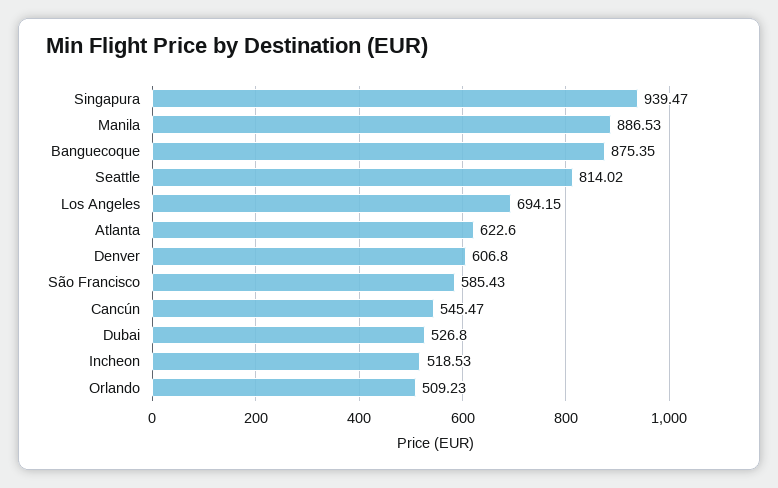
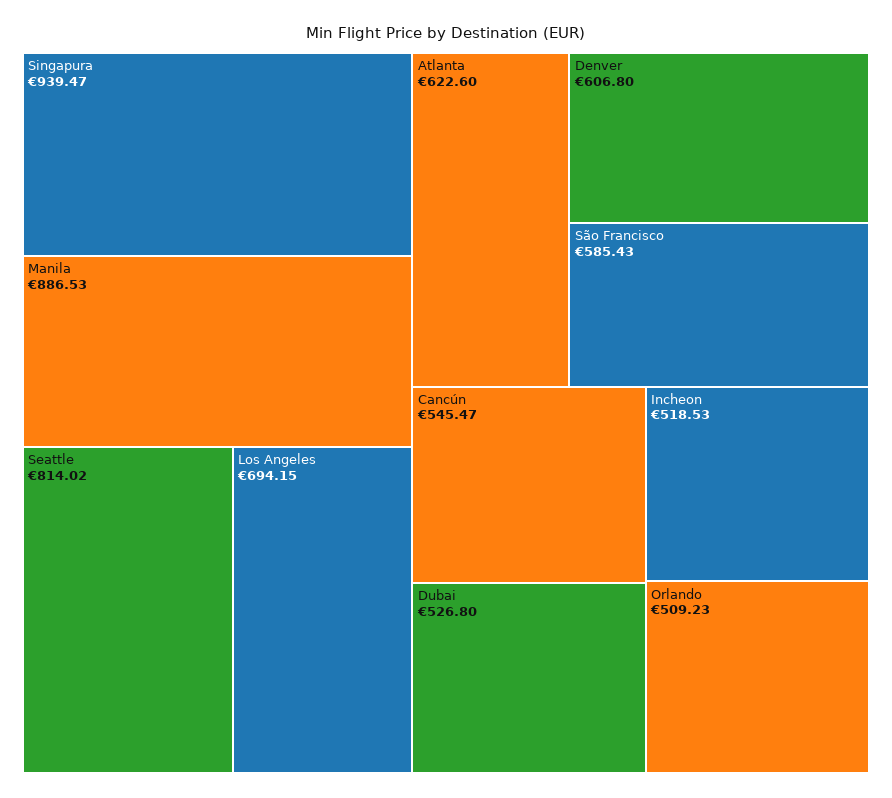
Banguecoque: 875.35 -> none

